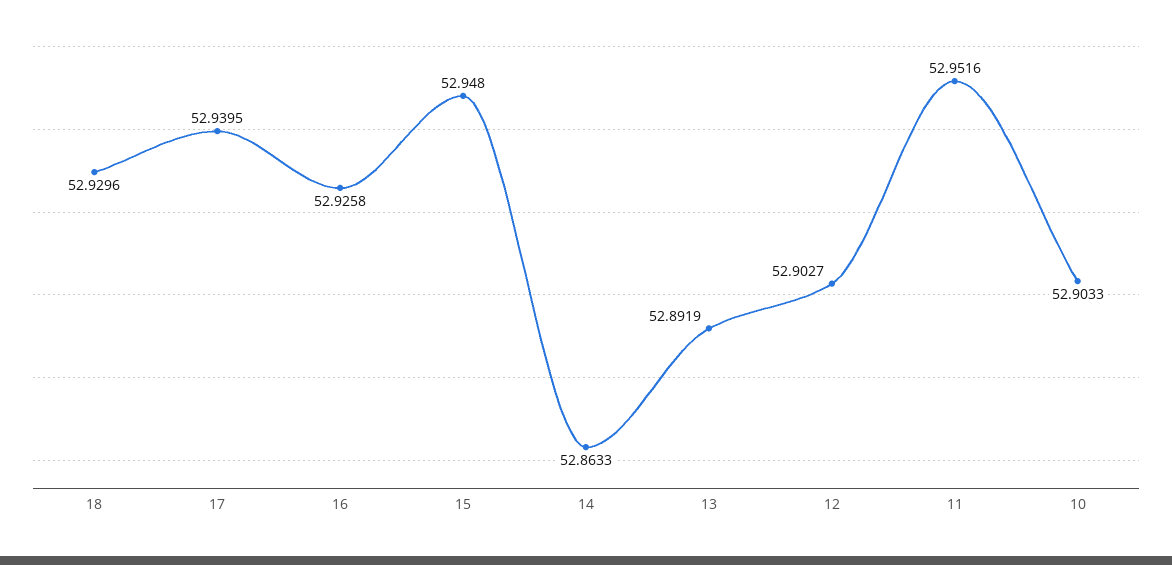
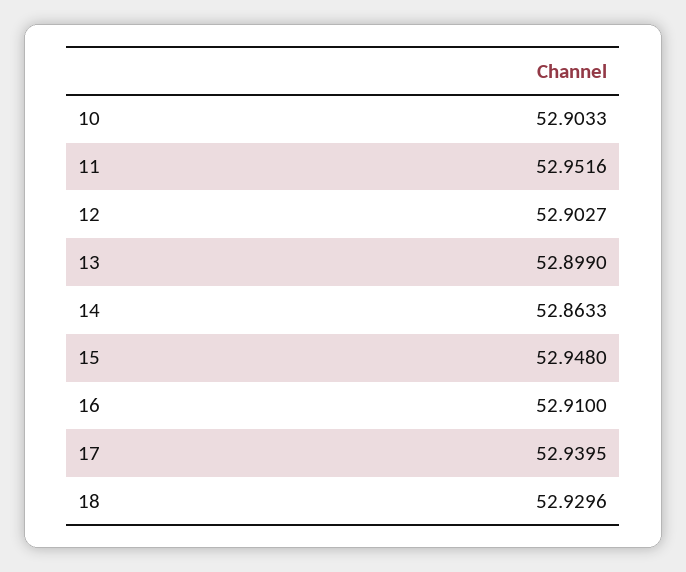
16: 52.9258 -> 52.91
13: 52.8919 -> 52.899

